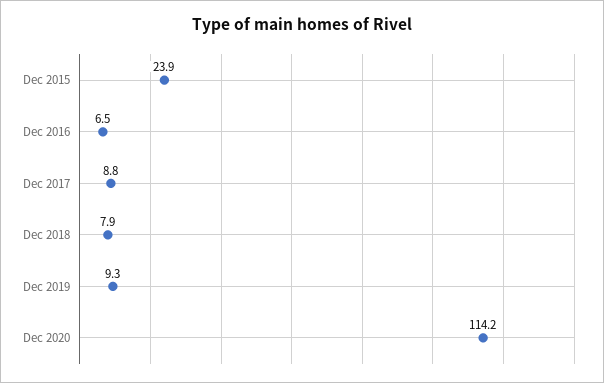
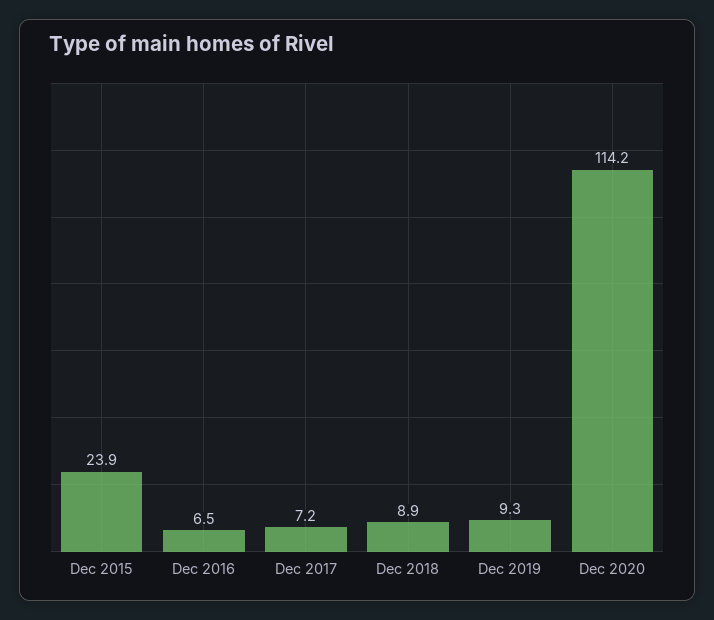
Dec 2017: 8.8 -> 7.2
Dec 2018: 7.9 -> 8.9

